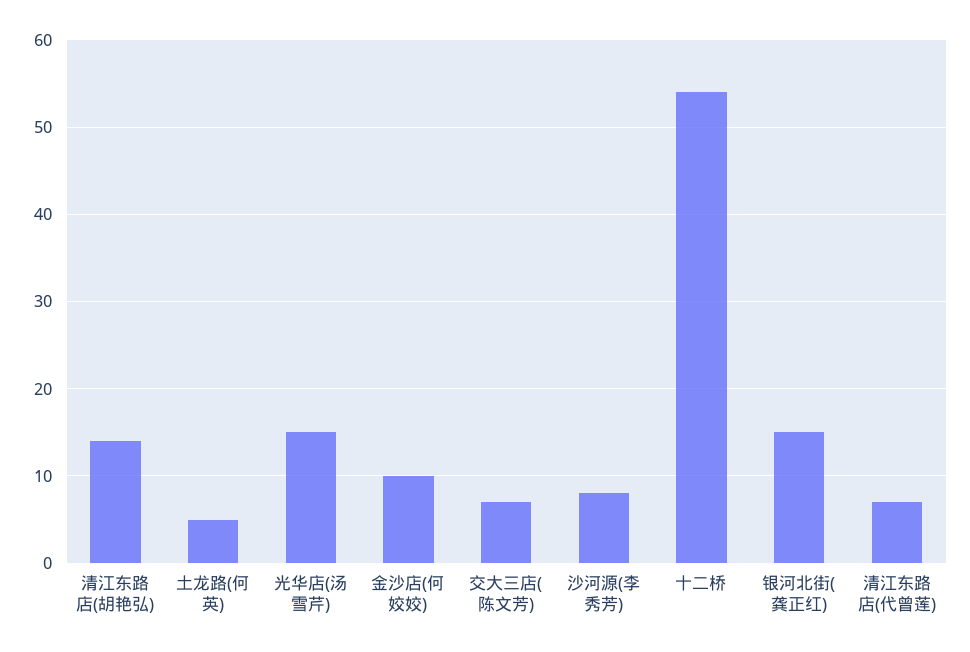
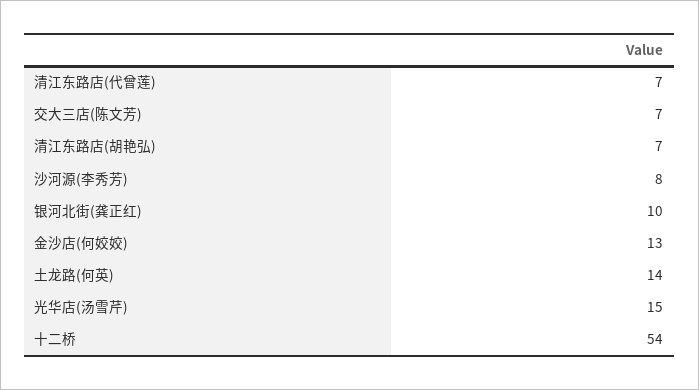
清江东路店(胡艳弘): 14 -> 7
土龙路(何英): 5 -> 14
金沙店(何姣姣): 10 -> 13
银河北街(龚正红): 15 -> 10

